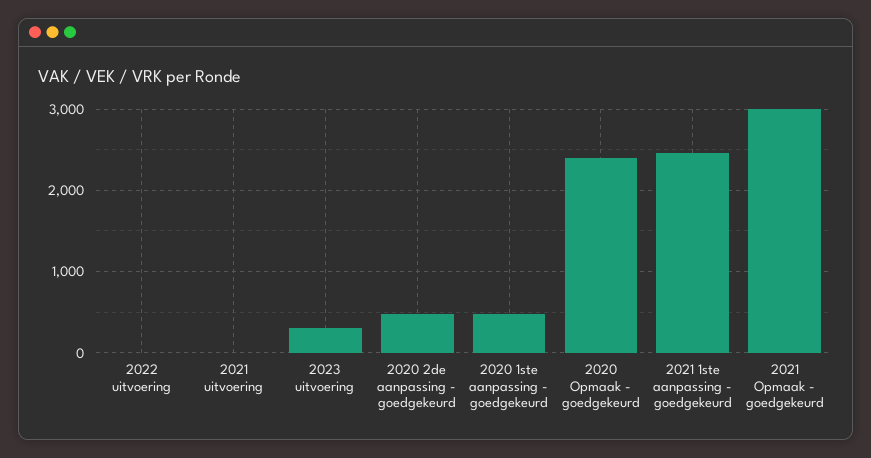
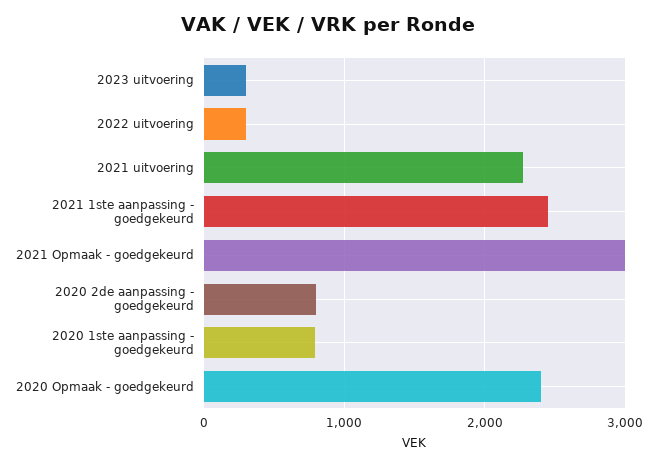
2022 uitvoering: 0 -> 300
2021 uitvoering: 0 -> 2300
2020 2de aanpassing - goedgekeurd: 500 -> 800
2020 1ste aanpassing - goedgekeurd: 500 -> 800

